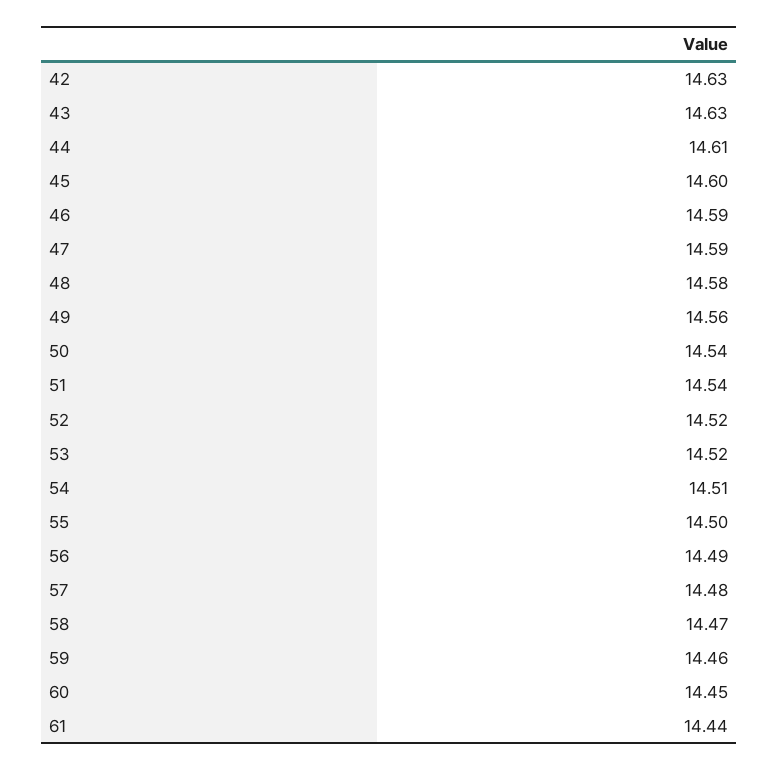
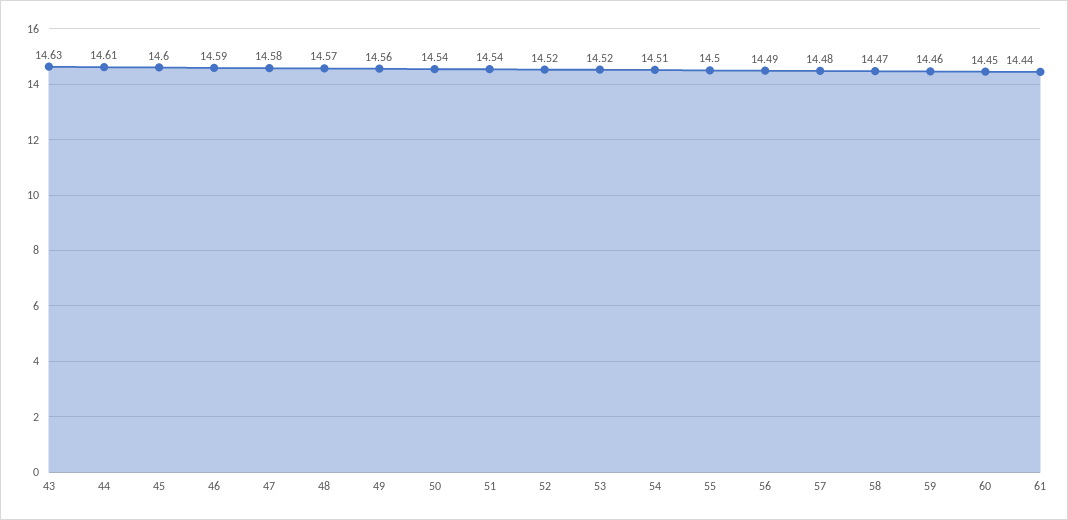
42: 14.63 -> none
47: 14.59 -> 14.58
48: 14.58 -> 14.57

